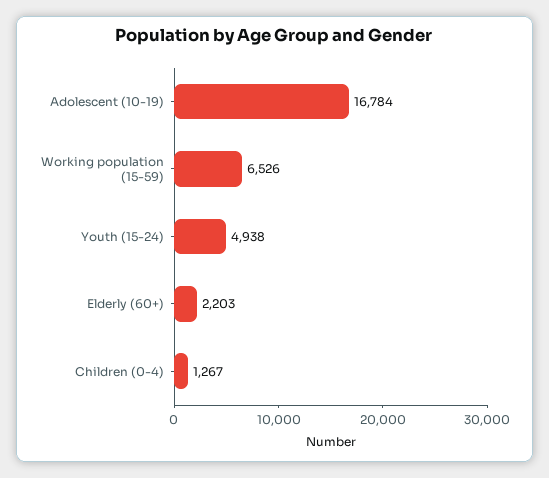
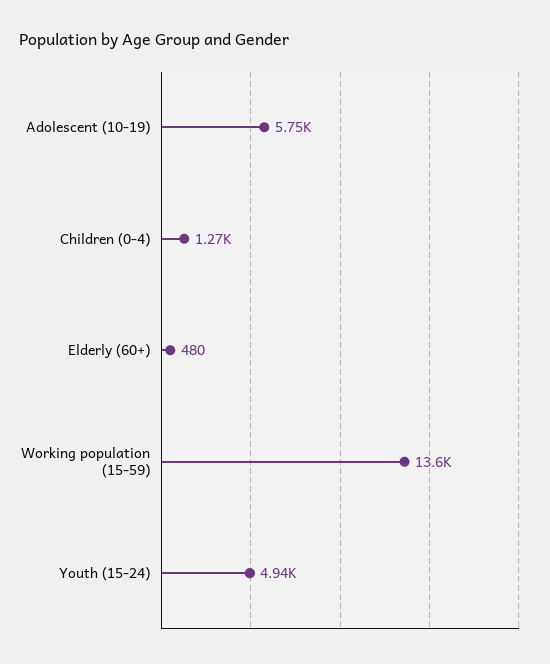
Adolescent (10-19): 16784 -> 5750
Working population (15-59): 6526 -> 13600
Elderly (60+): 2203 -> 480

